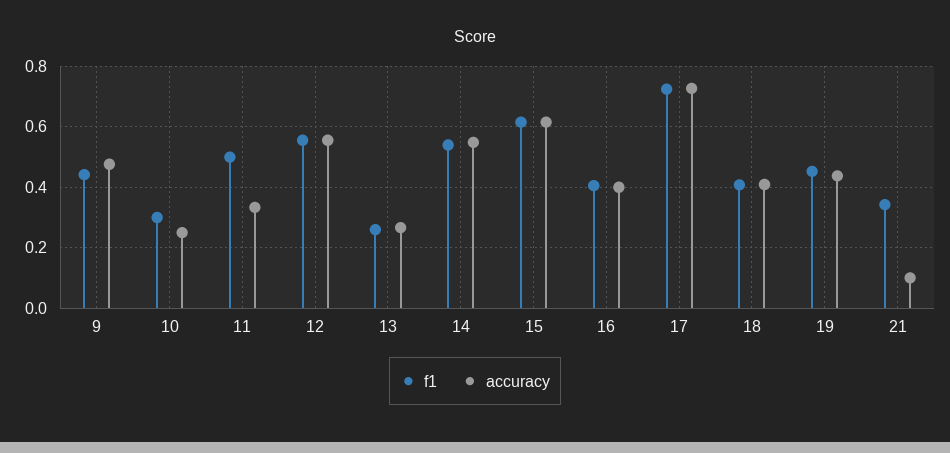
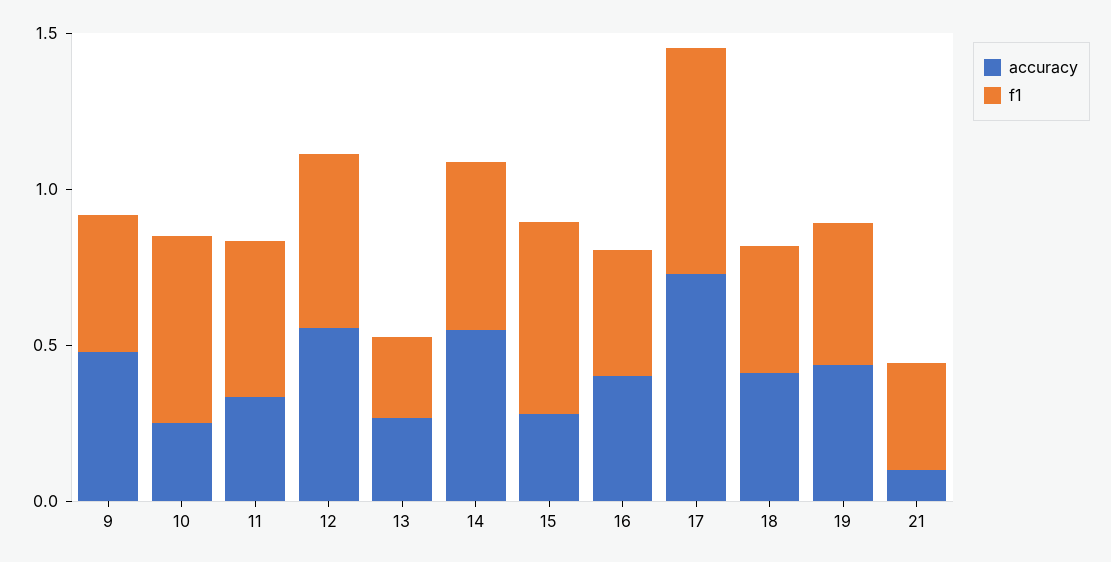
f1, 10: 0.3 -> 0.6
accuracy, 15: 0.62 -> 0.3

